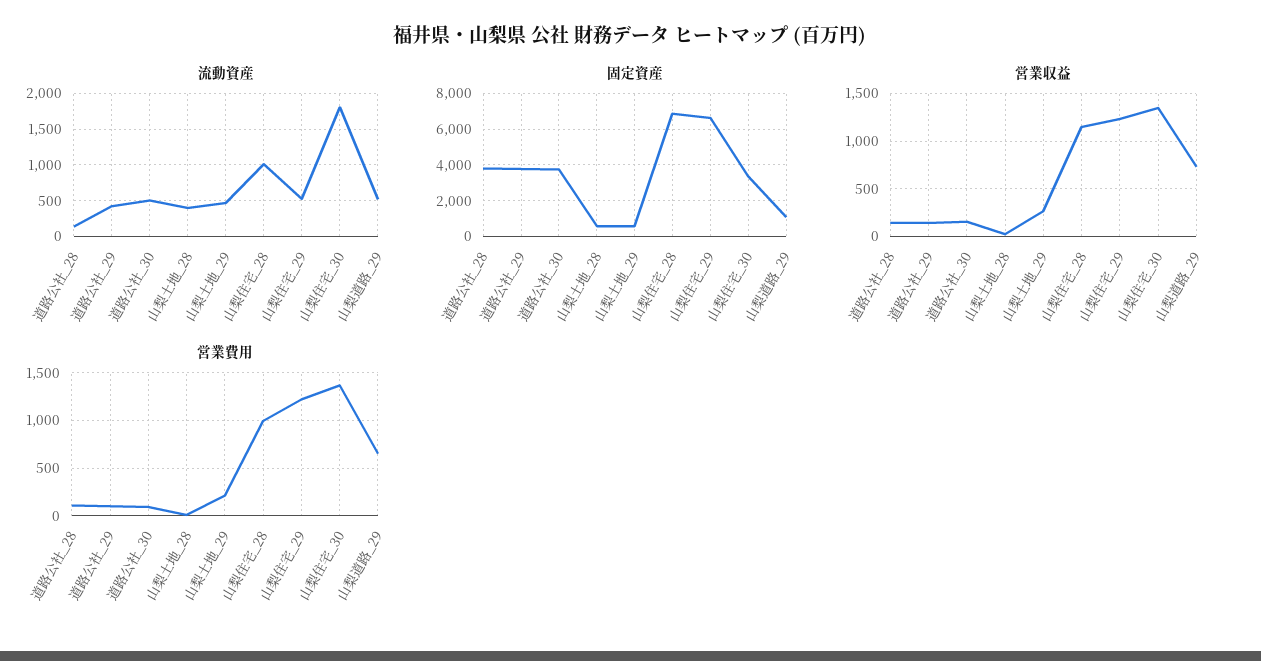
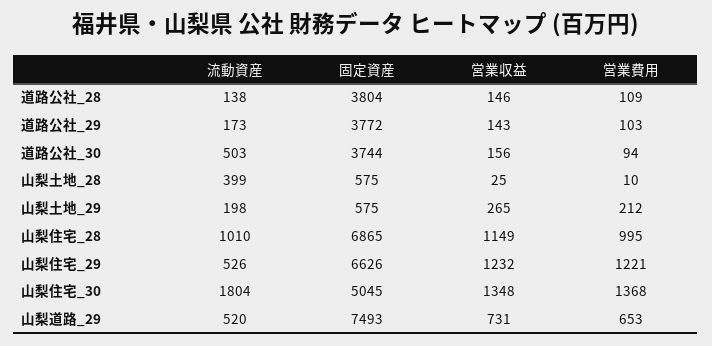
流動資産, 道路公社_29: 400 -> 173
流動資産, 山梨土地_29: 500 -> 198
固定資産, 山梨住宅_30: 3500 -> 5045
固定資産, 山梨道路_29: 1000 -> 7493

